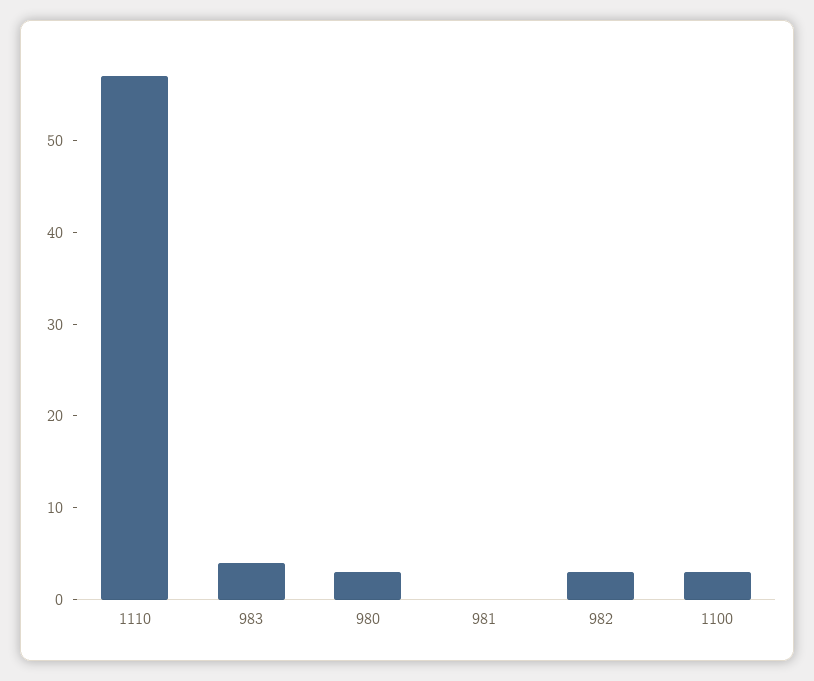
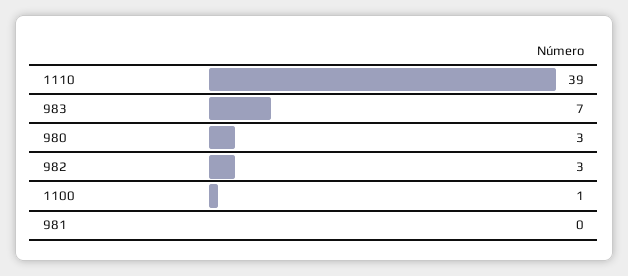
1110: 57 -> 39
983: 4 -> 7
1100: 3 -> 1

